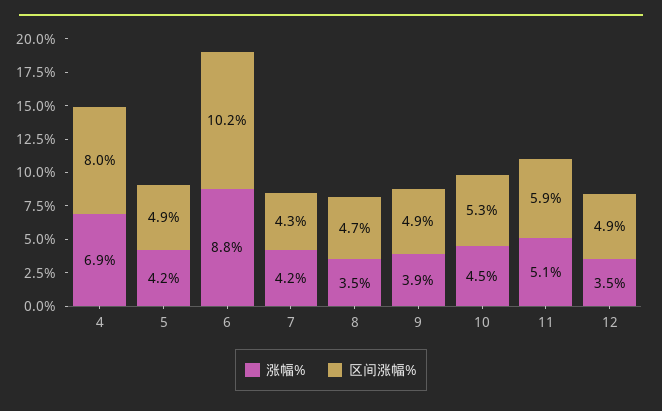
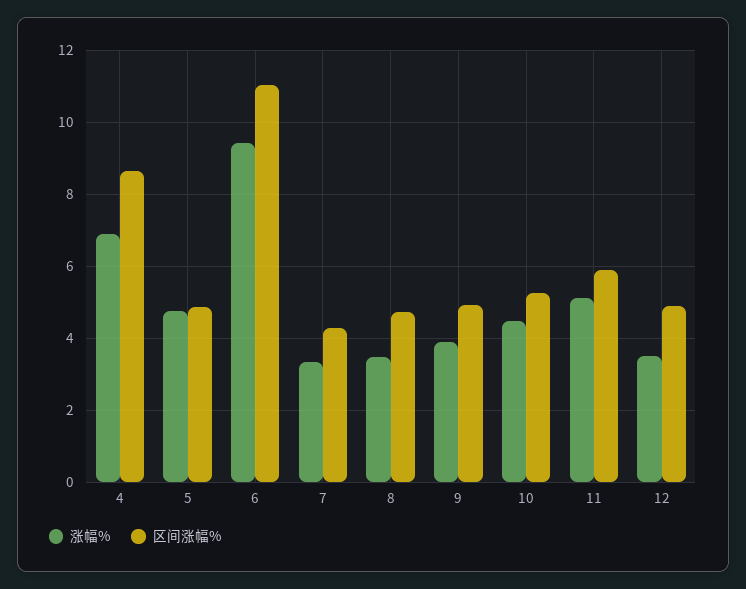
区间涨幅%, 4: 8 -> 8.6
涨幅%, 5: 4.2 -> 4.8
涨幅%, 6: 8.8 -> 9.4
区间涨幅%, 6: 10.2 -> 11
涨幅%, 7: 4.2 -> 3.4

